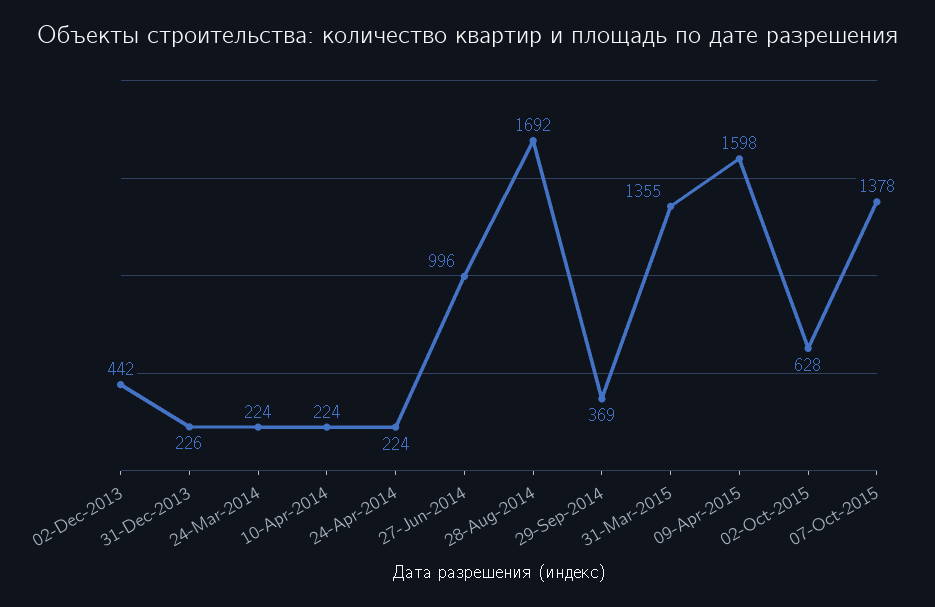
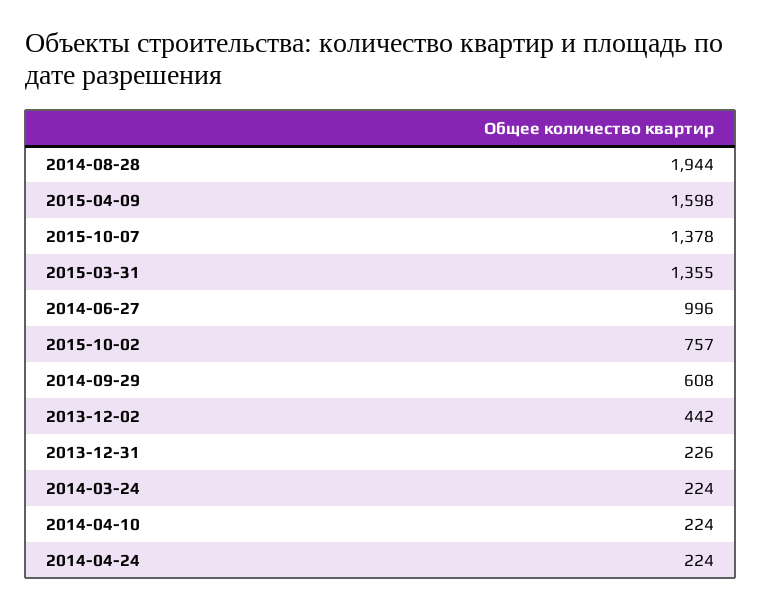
28-Aug-2014: 1692 -> 1944
29-Sep-2014: 369 -> 608
02-Oct-2015: 628 -> 757

